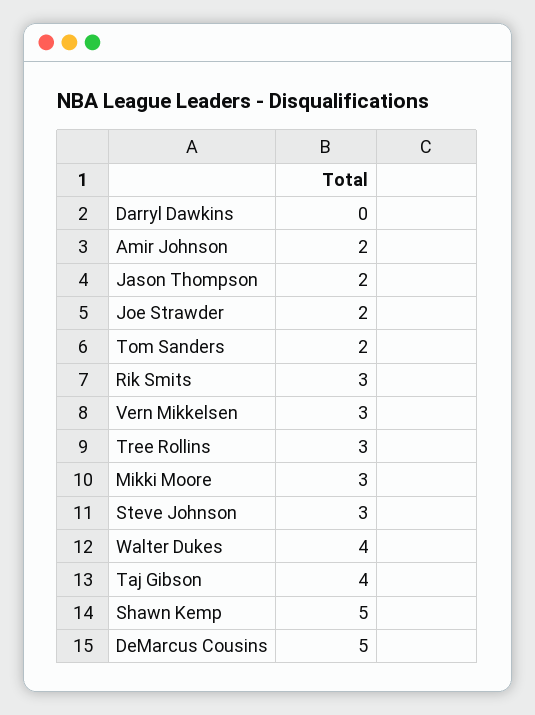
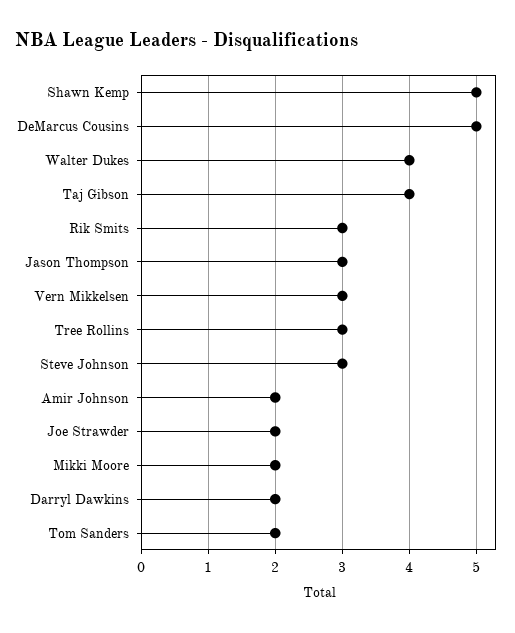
Darryl Dawkins: 0 -> 2
Jason Thompson: 2 -> 3
Mikki Moore: 3 -> 2

